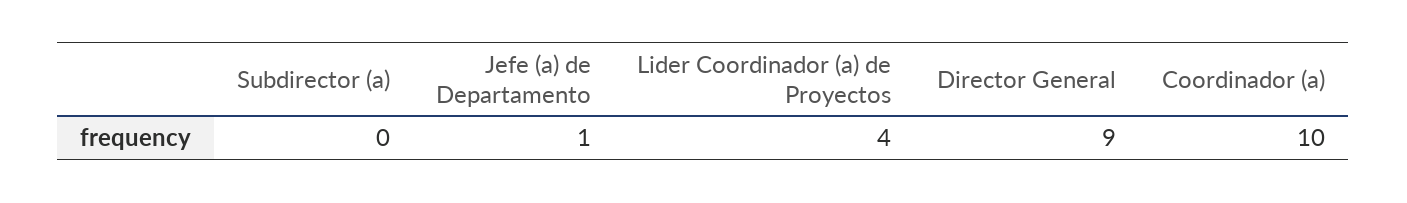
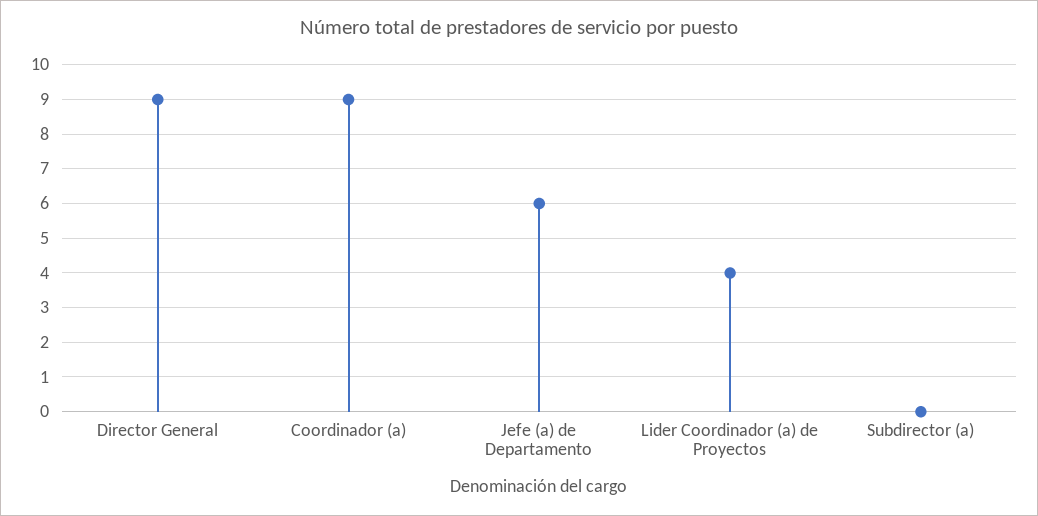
Jefe (a) de Departamento: 1 -> 6
Coordinador (a): 10 -> 9

